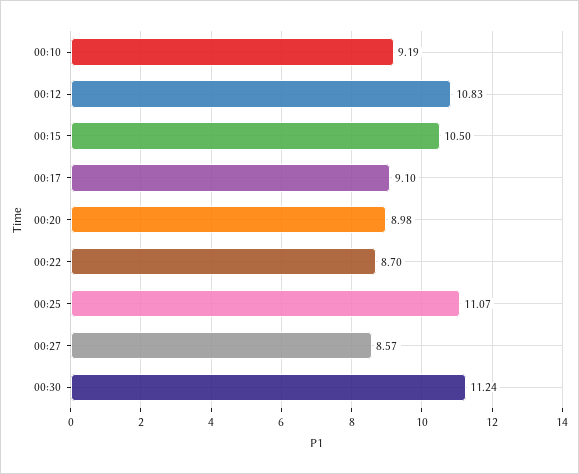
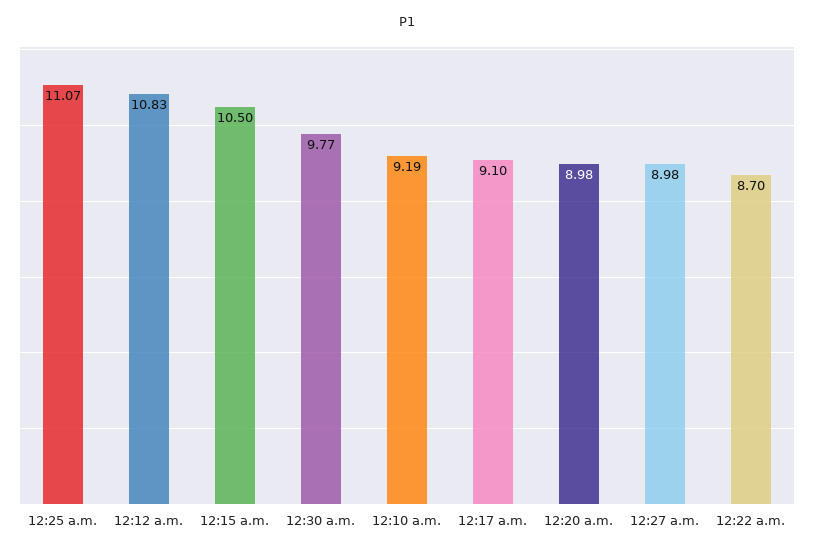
00:27: 8.57 -> 8.98
00:30: 11.24 -> 9.77

